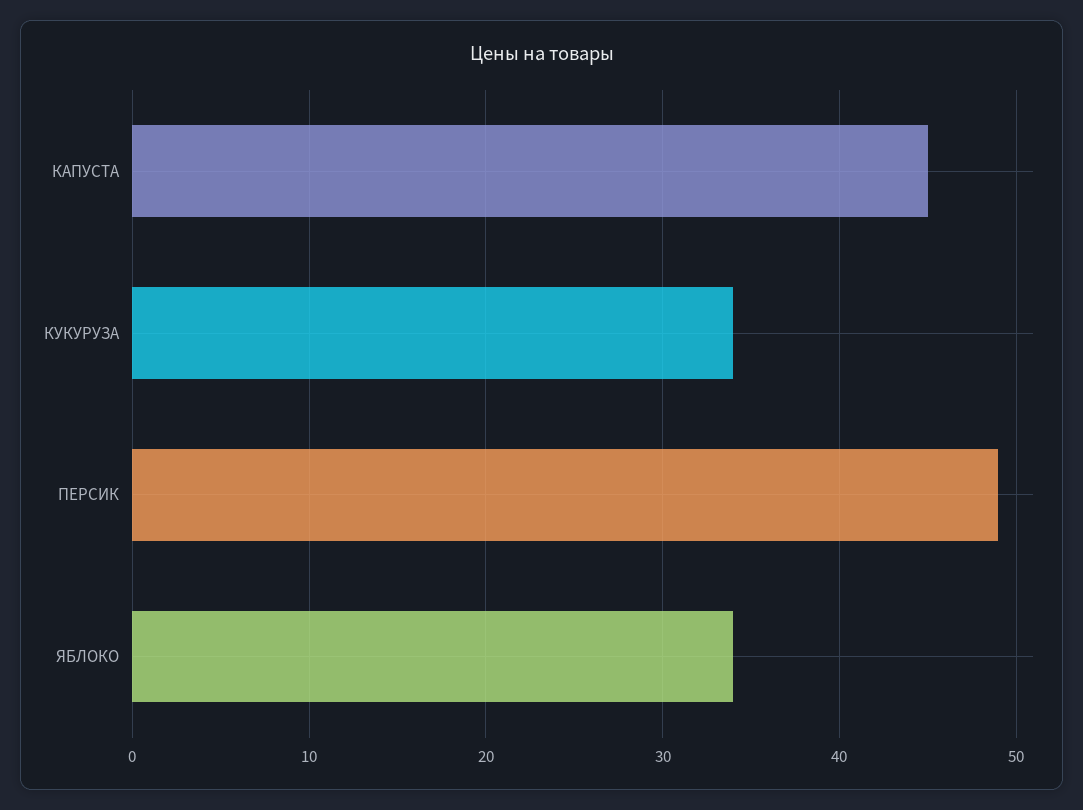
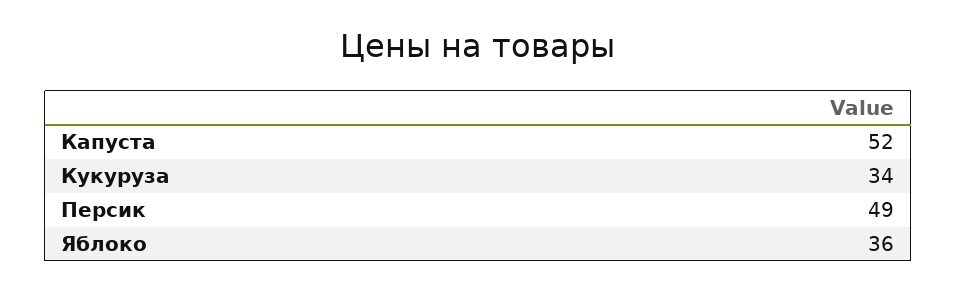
КАПУСТА: 45 -> 52
ЯБЛОКО: 34 -> 36

